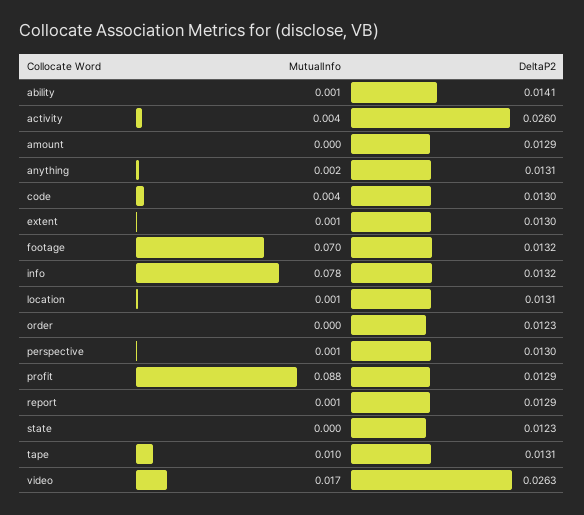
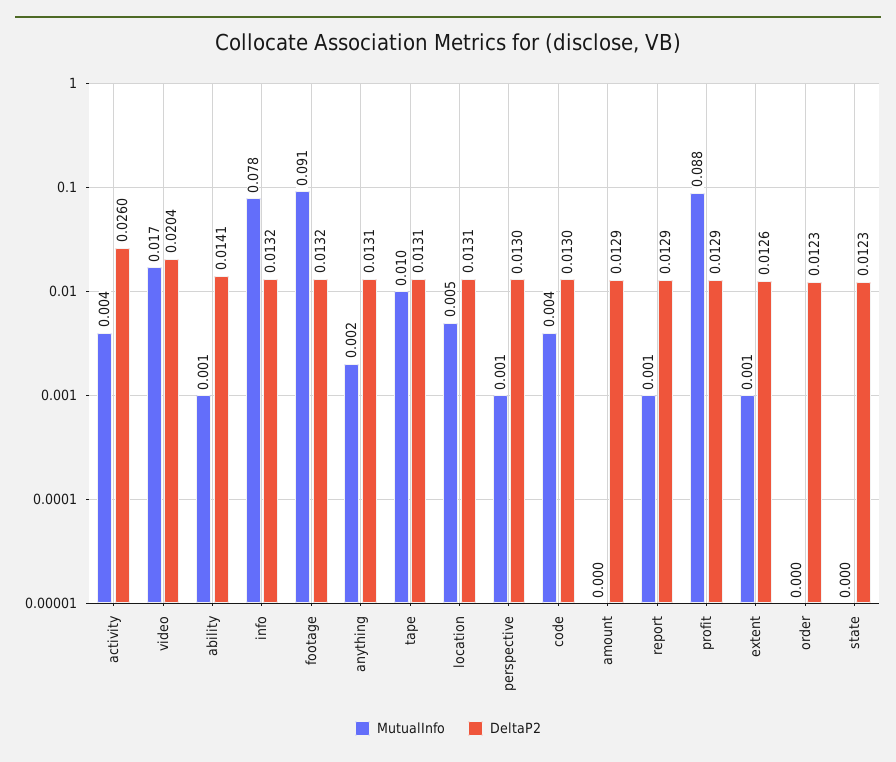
DeltaP2, extent: 0.013 -> 0.0126
MutualInfo, footage: 0.07 -> 0.091
MutualInfo, location: 0.001 -> 0.005
DeltaP2, video: 0.0263 -> 0.0204

